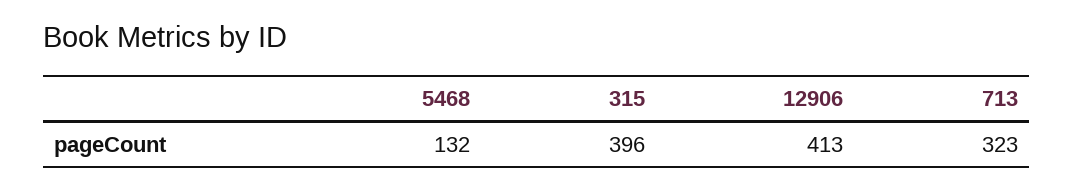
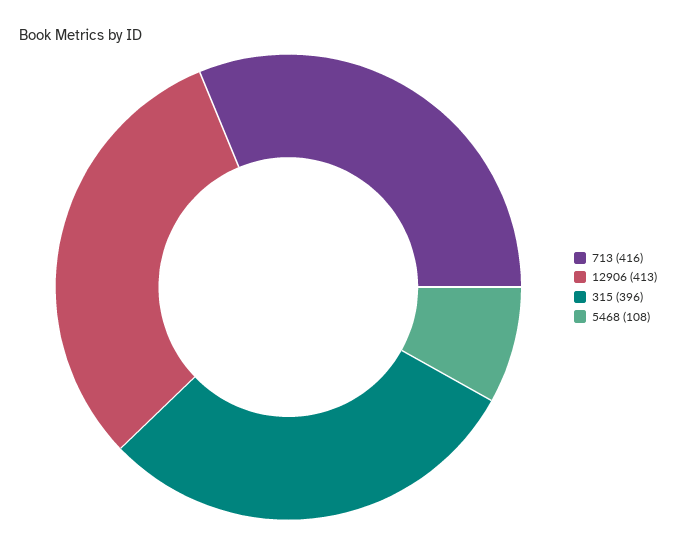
5468: 132 -> 108
713: 323 -> 416

